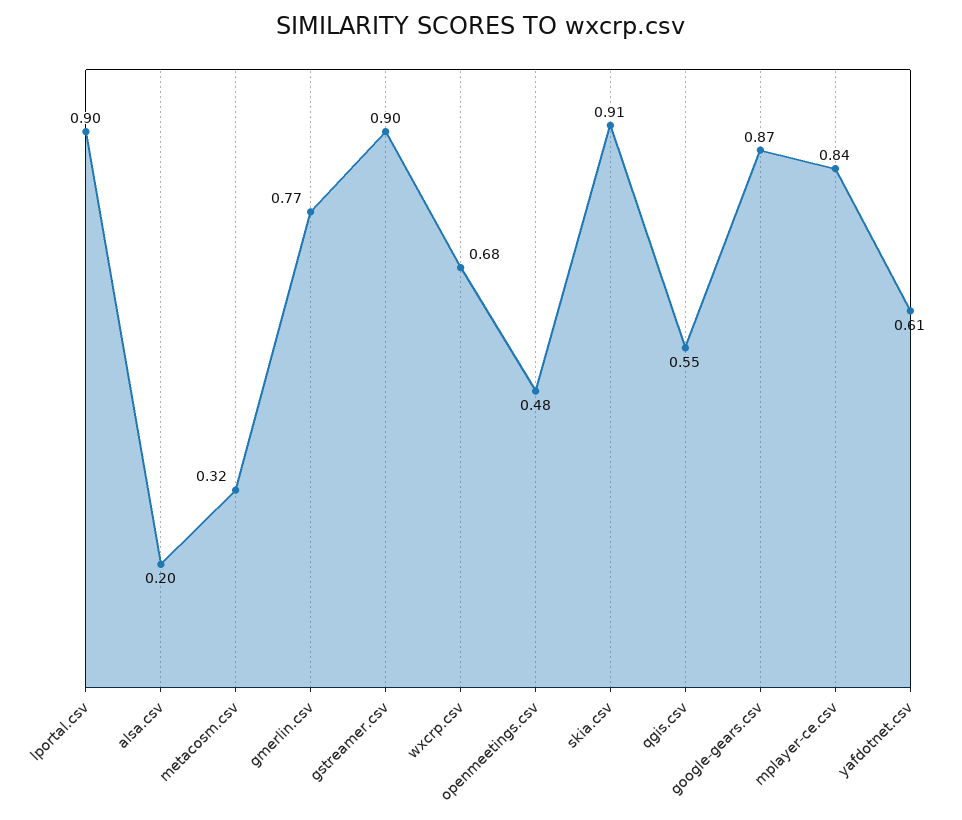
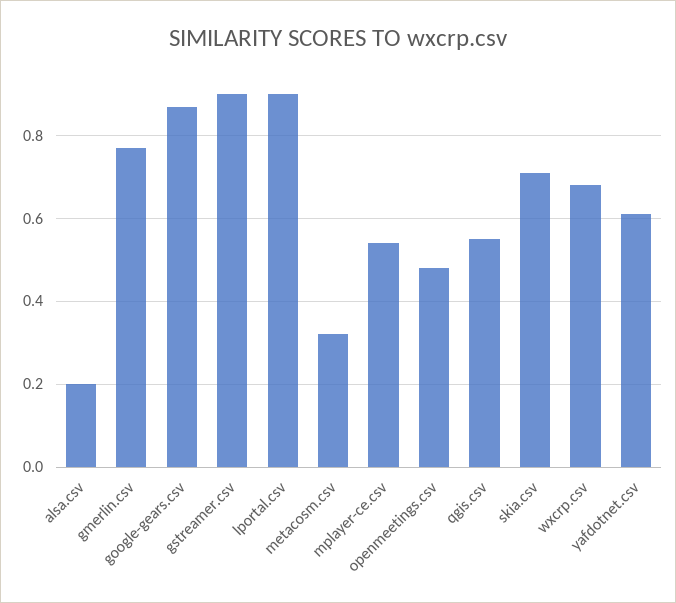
skia.csv: 0.91 -> 0.7
mplayer-ce.csv: 0.84 -> 0.55

